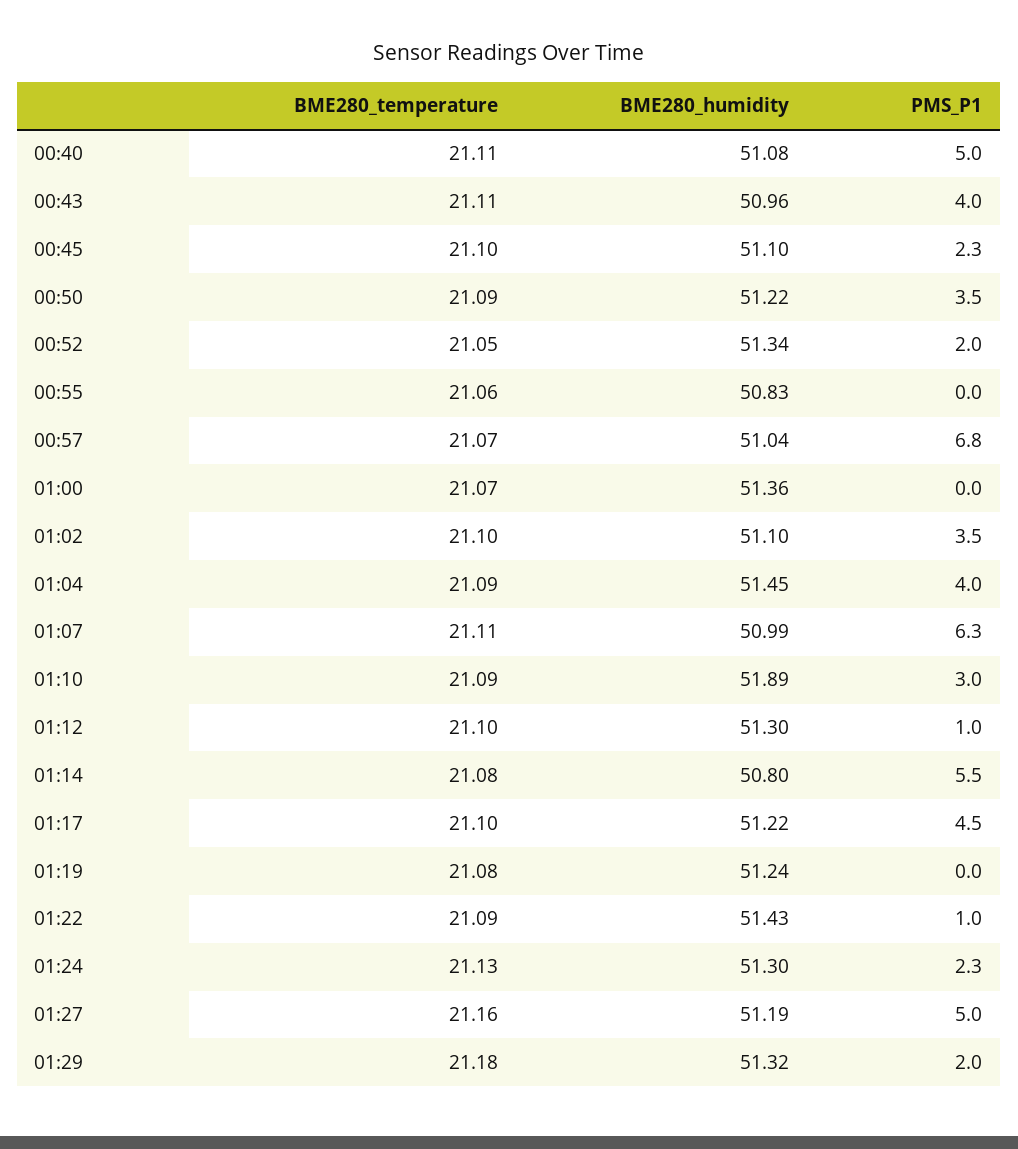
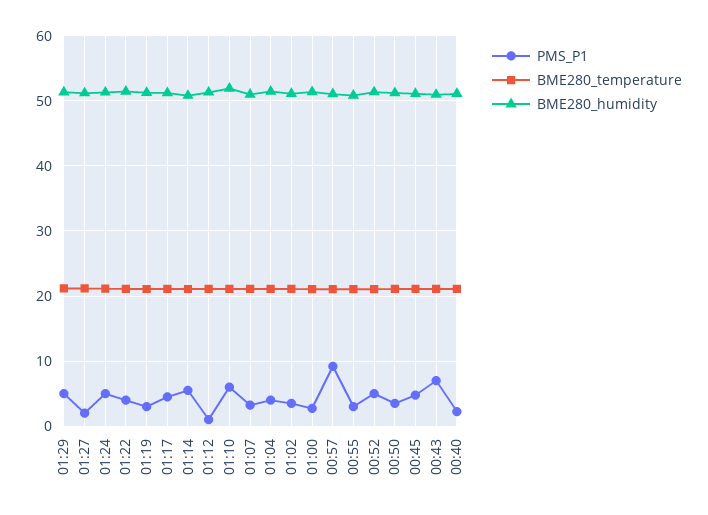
PMS_P1, 00:40: 5 -> 2
PMS_P1, 00:43: 4 -> 7
PMS_P1, 00:45: 2.3 -> 5
PMS_P1, 00:52: 2 -> 5
PMS_P1, 00:55: 0 -> 3
PMS_P1, 00:57: 6.8 -> 9
PMS_P1, 01:00: 0 -> 3
PMS_P1, 01:07: 6.3 -> 3
PMS_P1, 01:10: 3 -> 6
PMS_P1, 01:19: 0 -> 3
PMS_P1, 01:22: 1 -> 4
PMS_P1, 01:24: 2.3 -> 5
PMS_P1, 01:27: 5 -> 2
PMS_P1, 01:29: 2 -> 5

